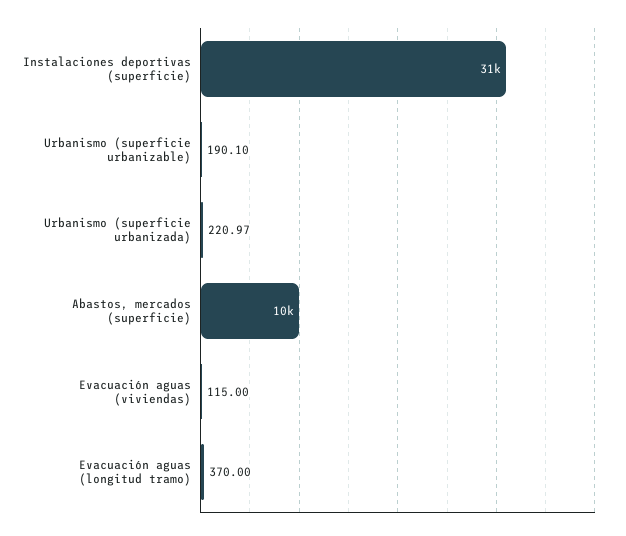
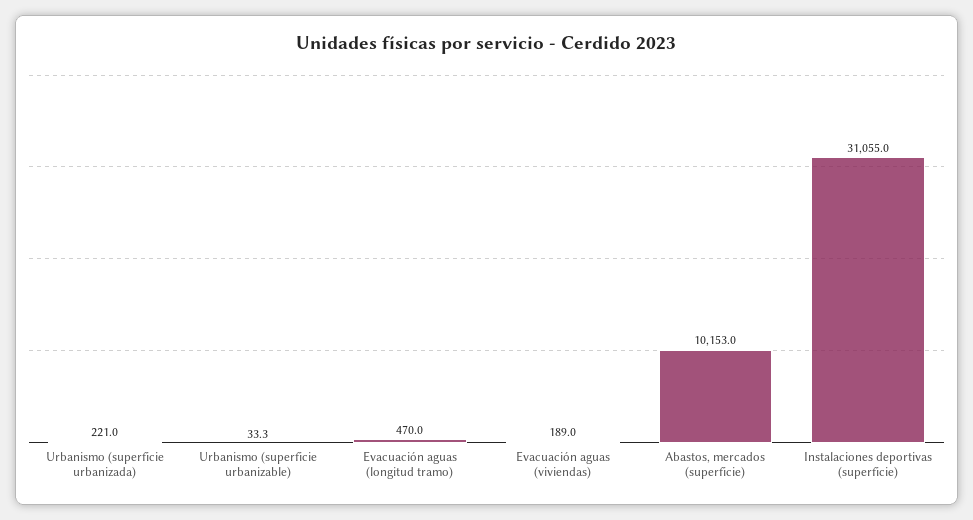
Urbanismo (superficie urbanizable): 190.1 -> 33.3
Evacuación aguas (viviendas): 115 -> 189
Evacuación aguas (longitud tramo): 370 -> 470

